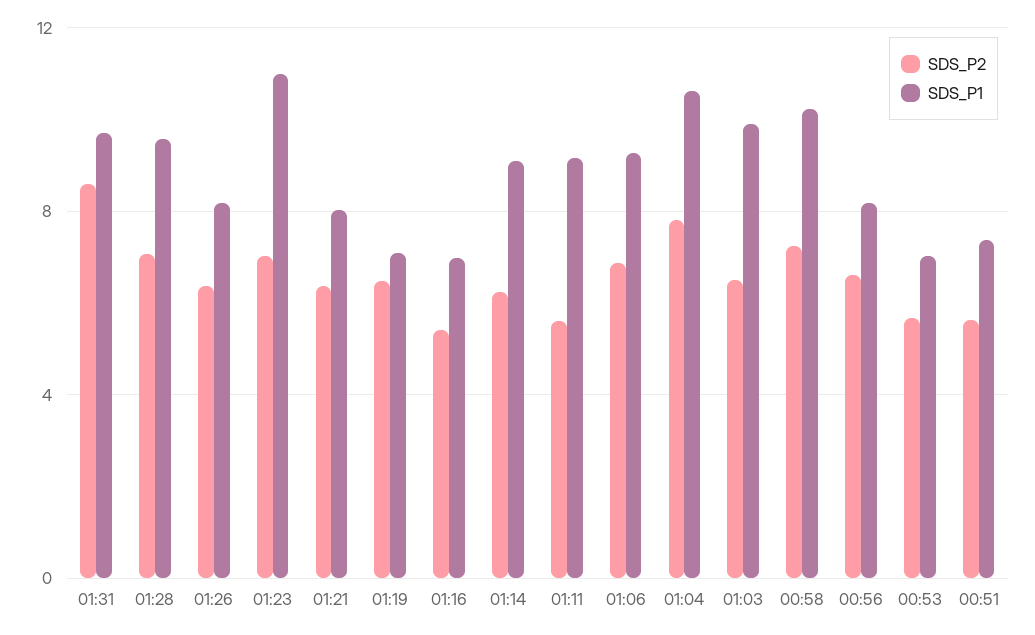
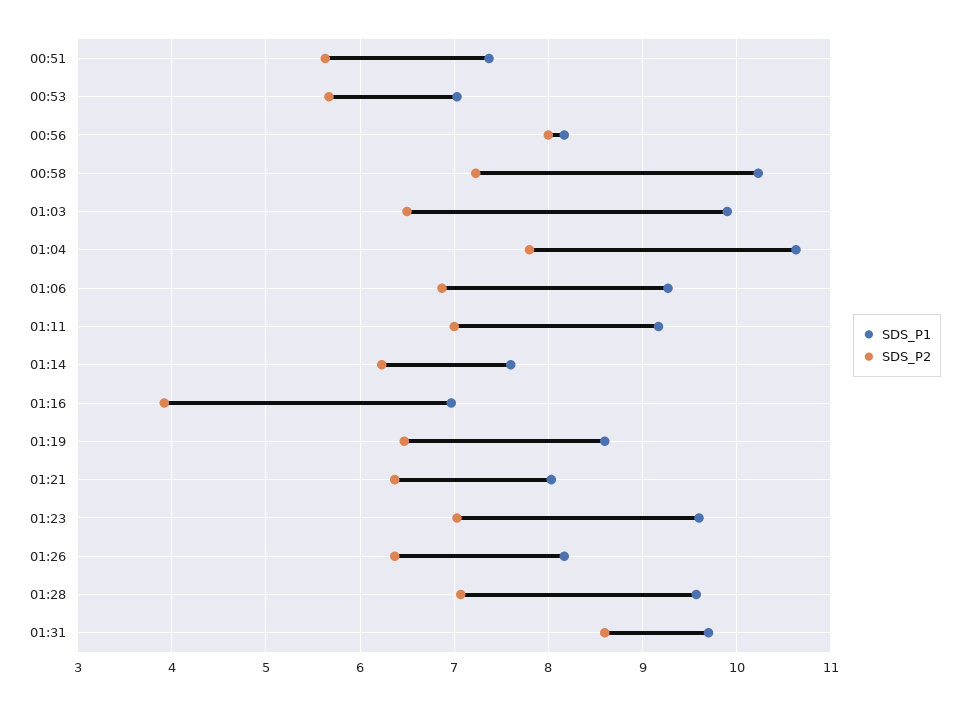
SDS_P1, 01:23: 11 -> 9.6
SDS_P1, 01:19: 7 -> 8.6
SDS_P2, 01:16: 5.5 -> 3.9
SDS_P1, 01:14: 9 -> 7.6
SDS_P2, 01:11: 5.5 -> 7
SDS_P2, 00:56: 6.5 -> 8

